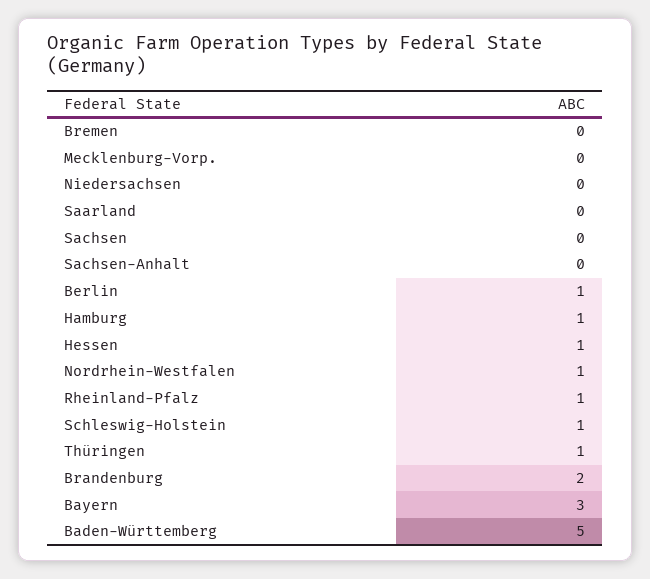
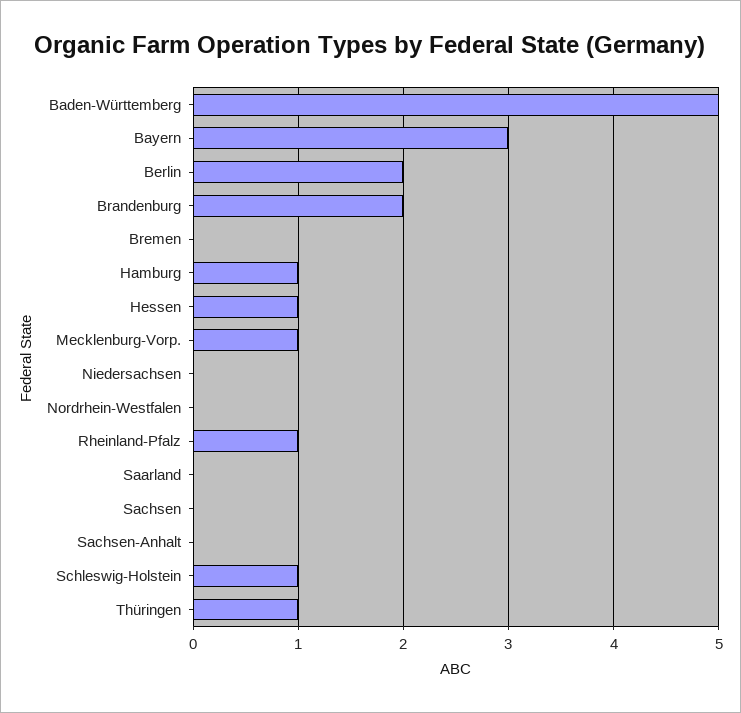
Mecklenburg-Vorp.: 0 -> 1
Berlin: 1 -> 2
Nordrhein-Westfalen: 1 -> 0

